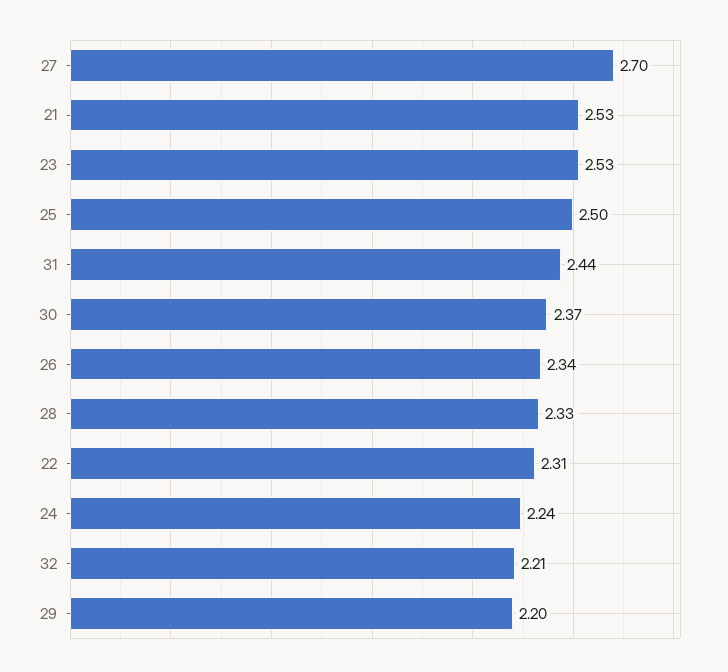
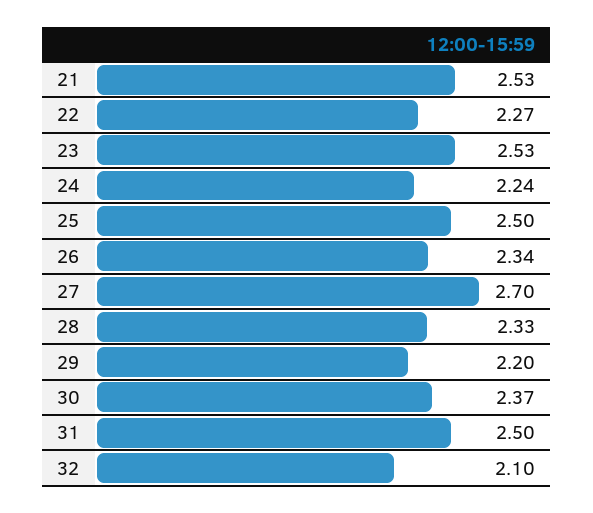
31: 2.44 -> 2.5
22: 2.31 -> 2.27
32: 2.21 -> 2.1

